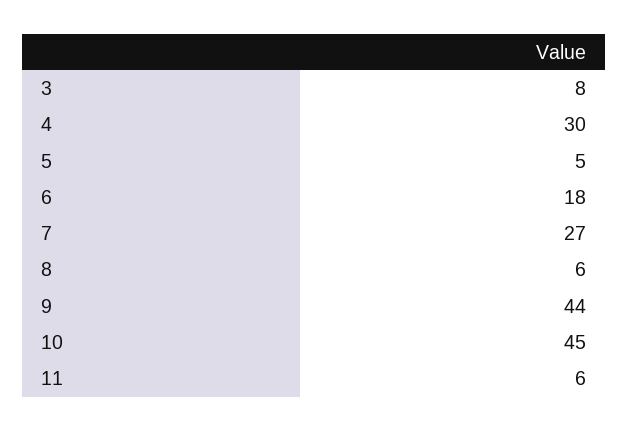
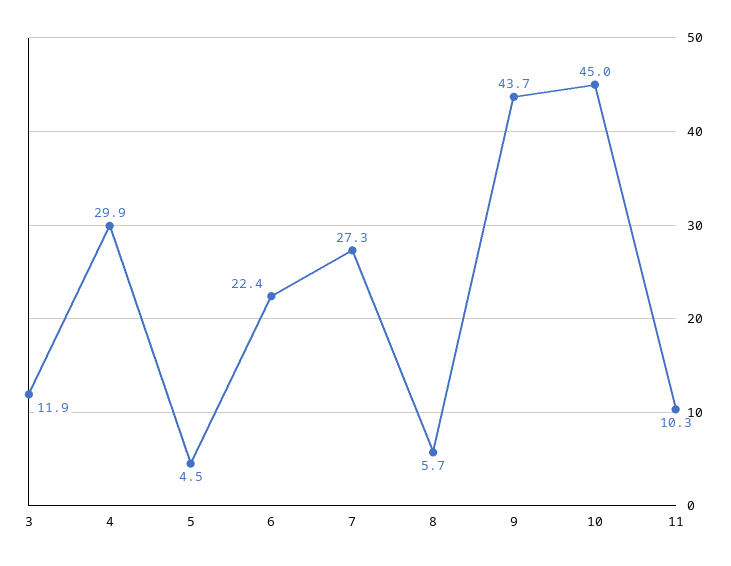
3: 8 -> 11.9
6: 18 -> 22.4
11: 6 -> 10.3

